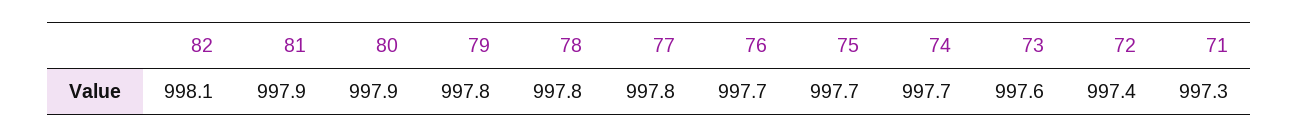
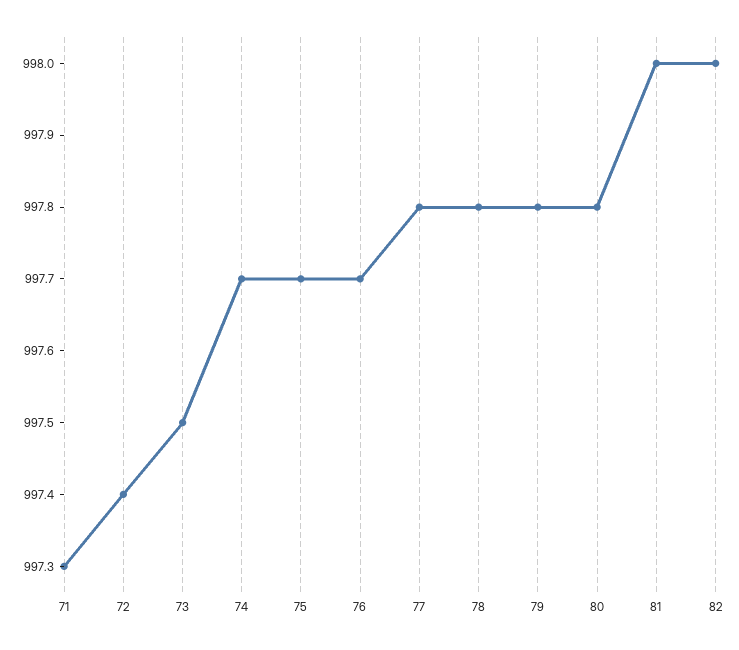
82: 998.1 -> 998
81: 997.9 -> 998
80: 997.9 -> 997.8
73: 997.6 -> 997.5

